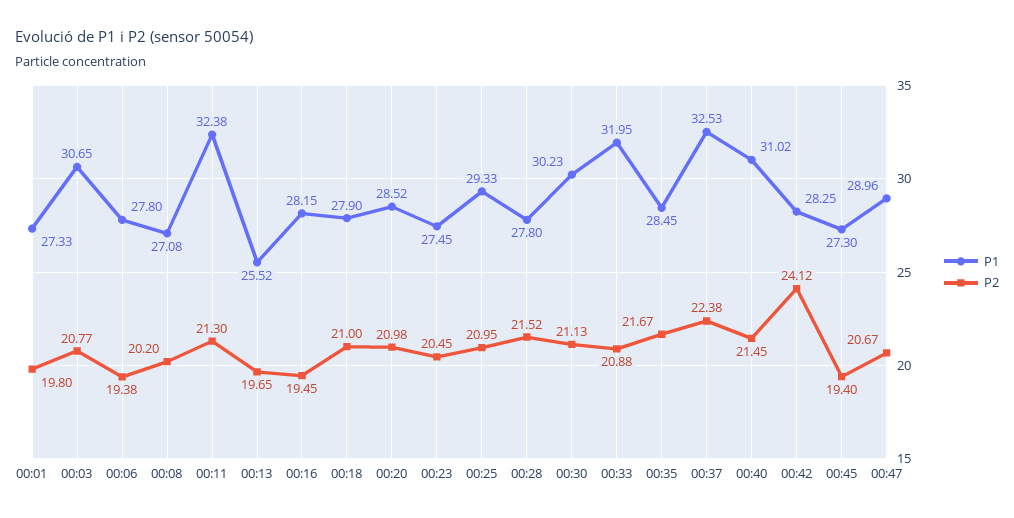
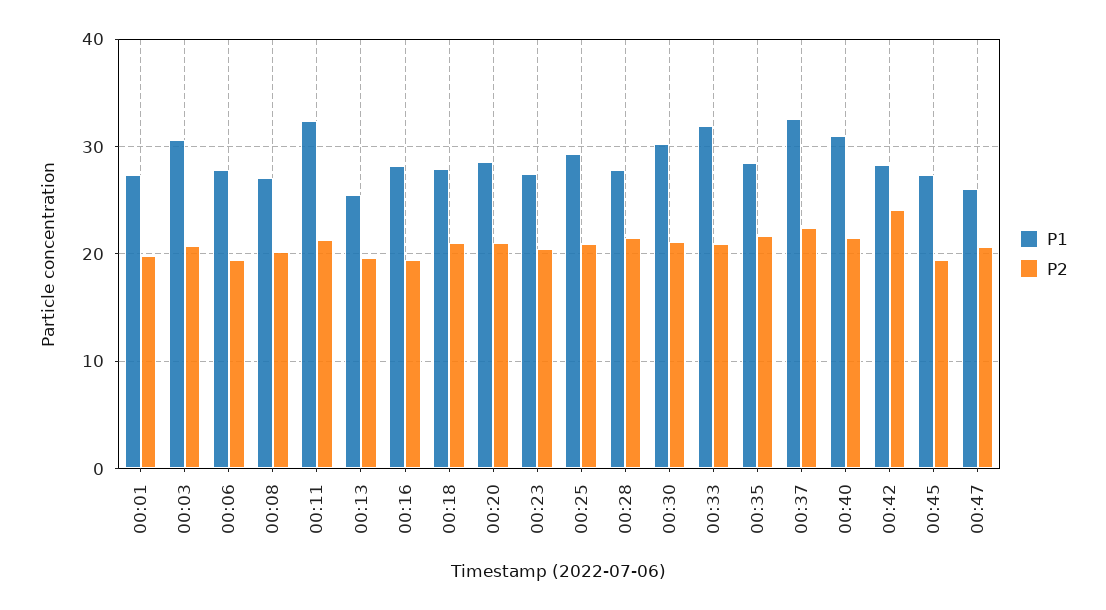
P1, 00:47: 28.96 -> 26

